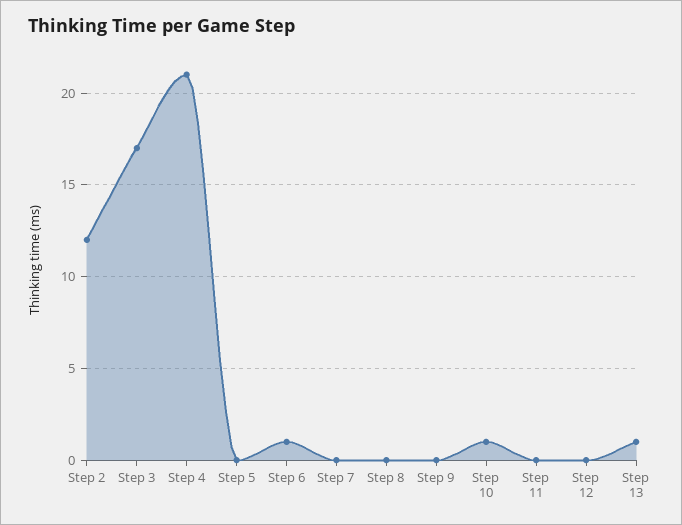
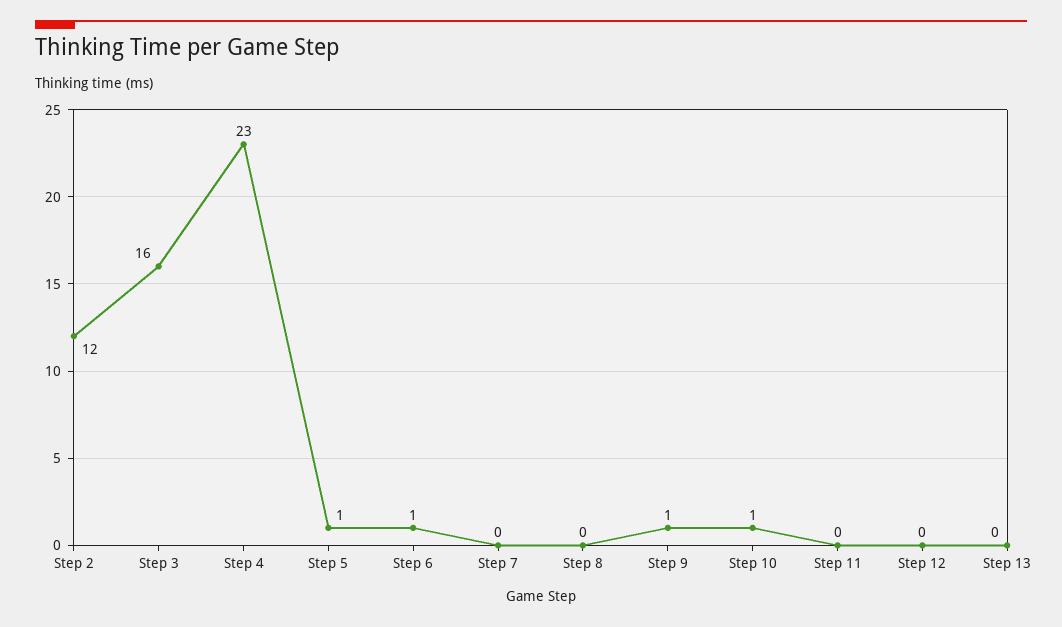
Step 3: 17 -> 16
Step 4: 21 -> 23
Step 5: 0 -> 1
Step 9: 0 -> 1
Step 13: 1 -> 0

